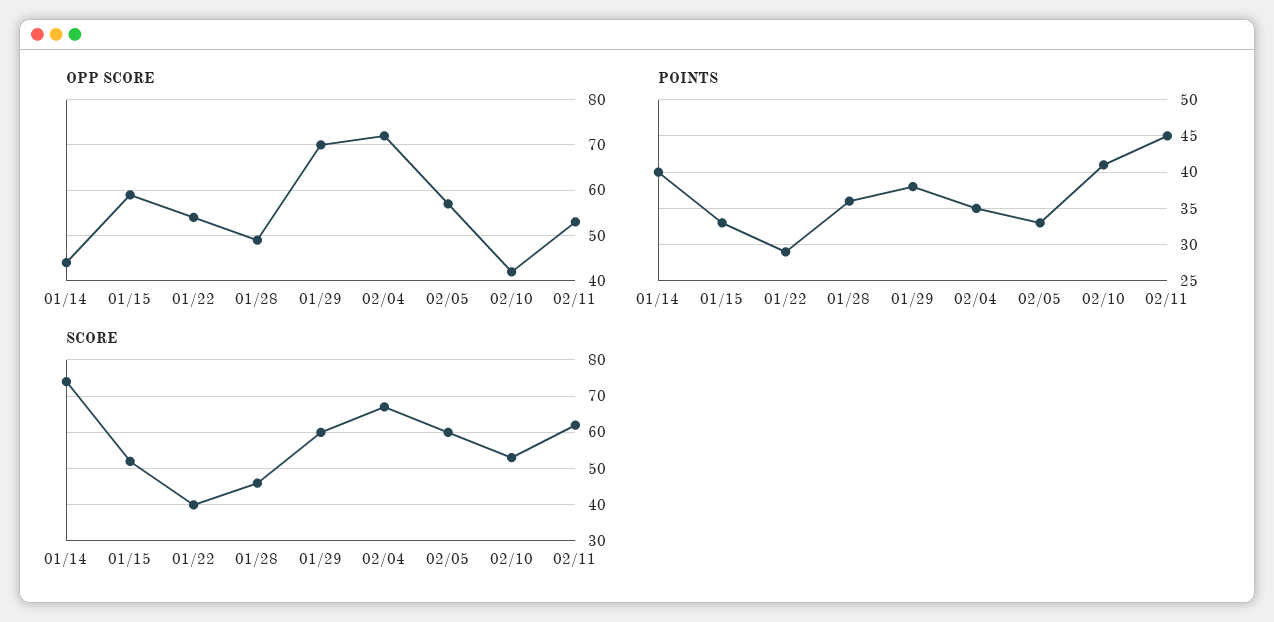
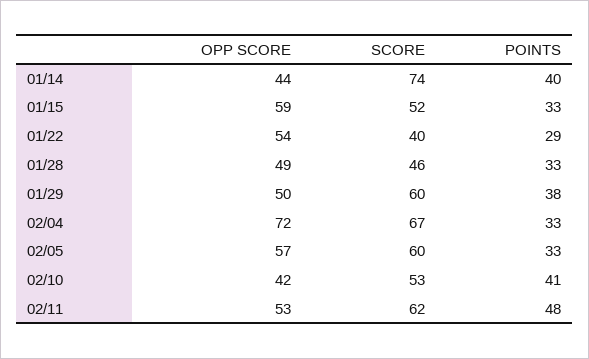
OPP SCORE, 01/29: 70 -> 50
POINTS, 01/28: 36 -> 33
POINTS, 02/04: 35 -> 33
POINTS, 02/11: 45 -> 48

